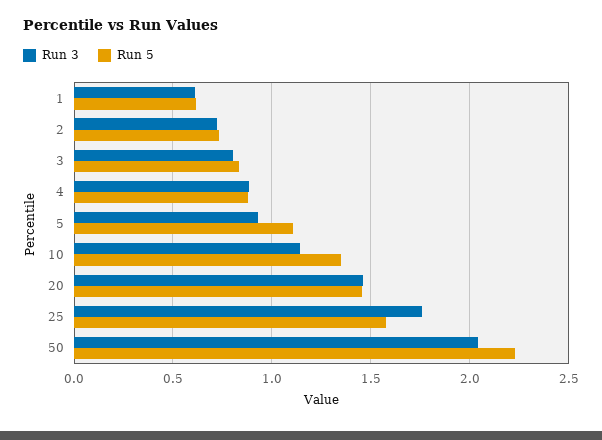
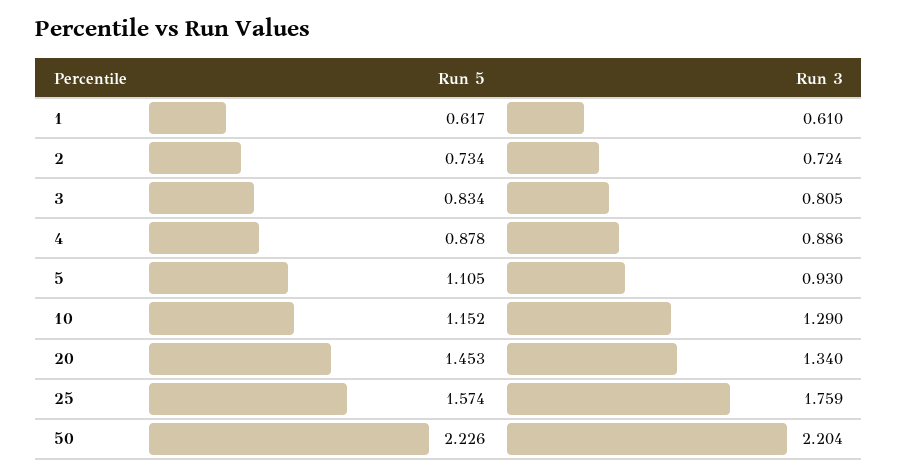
Run 3, 10: 1.15 -> 1.29
Run 5, 10: 1.35 -> 1.152
Run 3, 20: 1.45 -> 1.34
Run 3, 50: 2.05 -> 2.204

